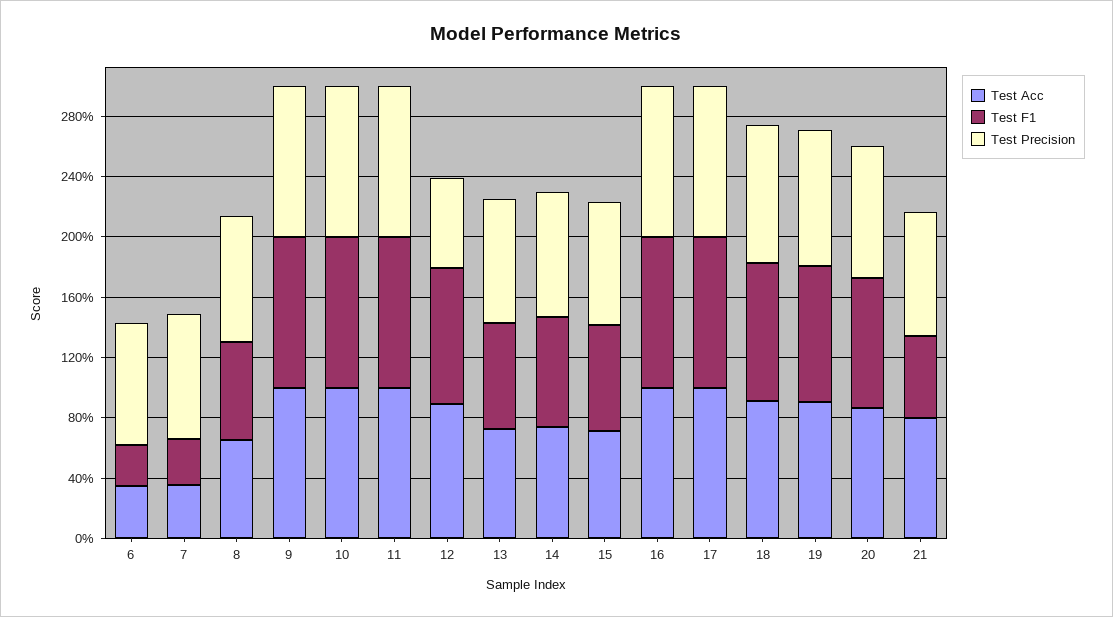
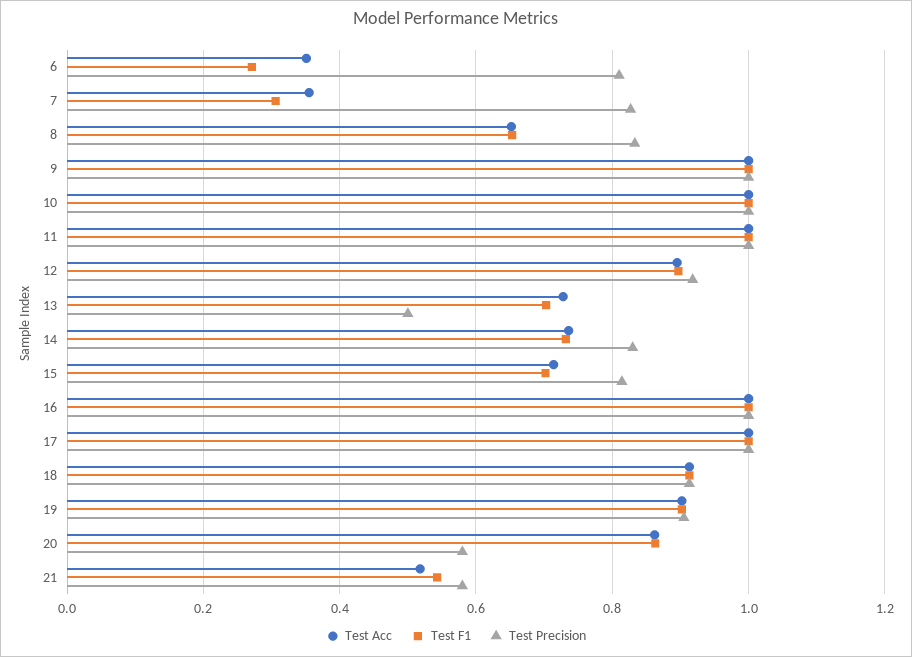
Test Precision, 12: 0.6 -> 0.92
Test Precision, 13: 0.8 -> 0.5
Test Precision, 20: 0.9 -> 0.58
Test Acc, 21: 0.8 -> 0.52
Test Precision, 21: 0.8 -> 0.58

